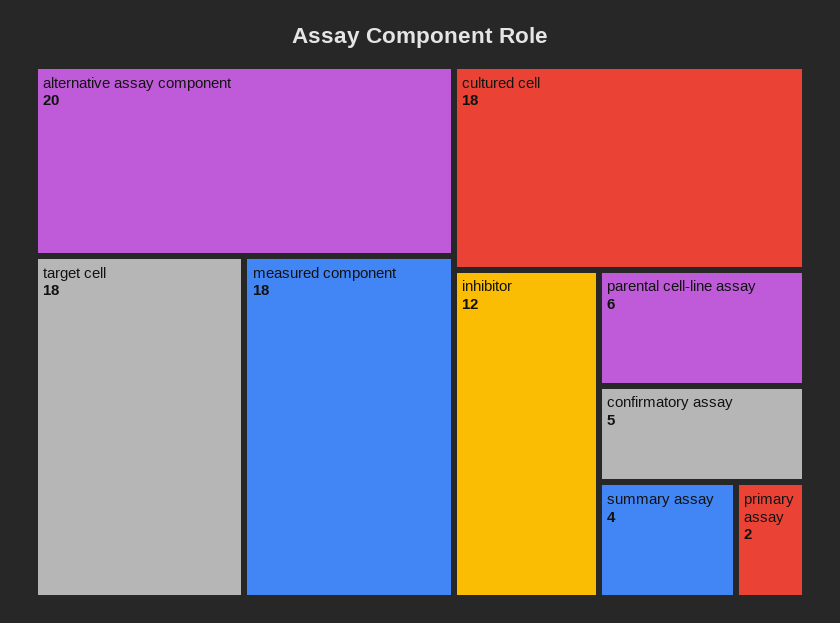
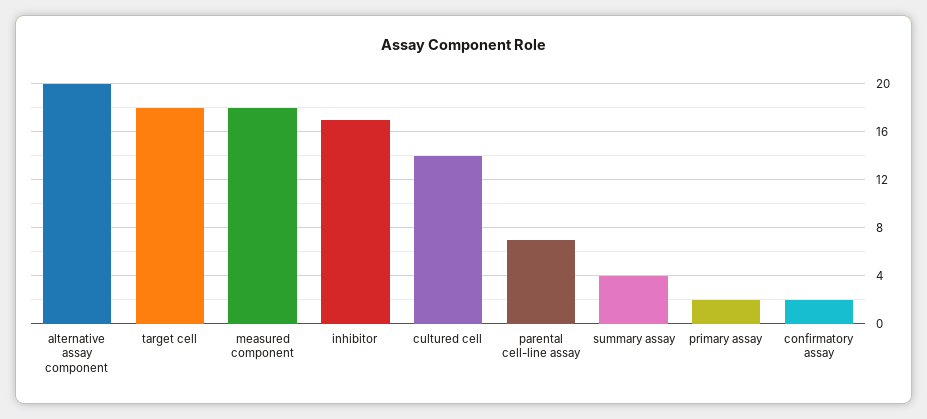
cultured cell: 18 -> 14
inhibitor: 12 -> 17
parental cell-line assay: 6 -> 7
confirmatory assay: 5 -> 2

